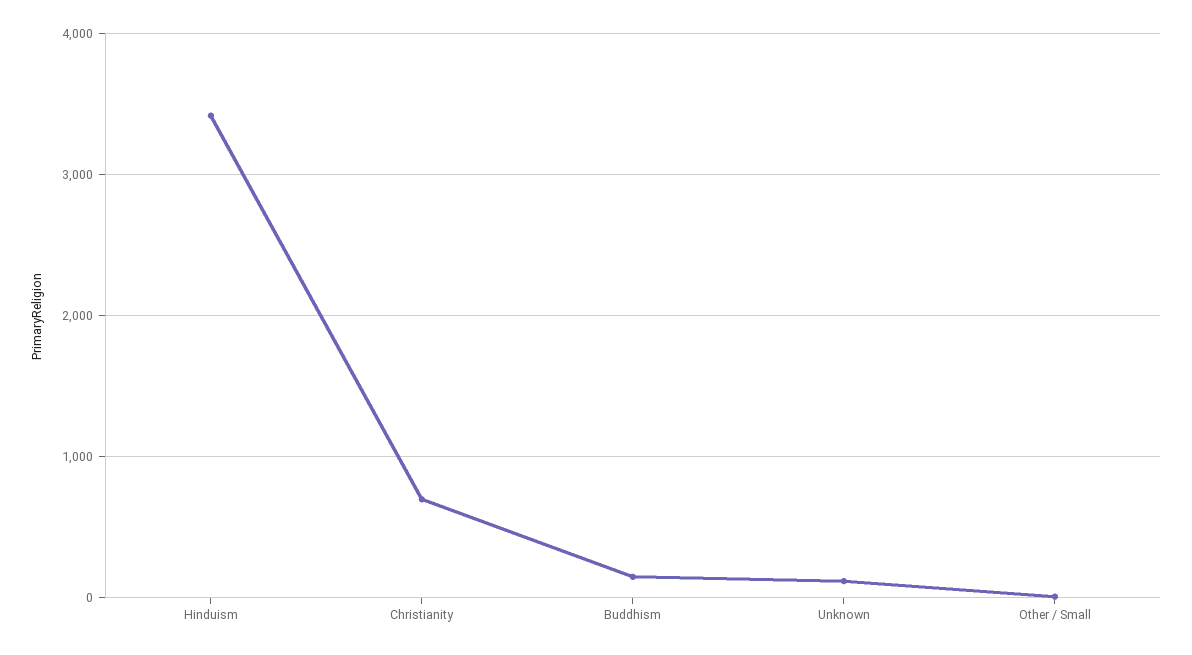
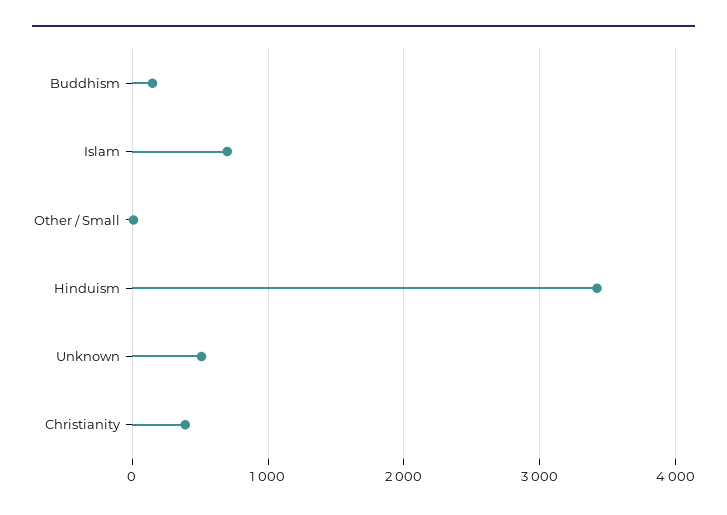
Christianity: 700 -> 400
Unknown: 100 -> 500
Islam: none -> 700

